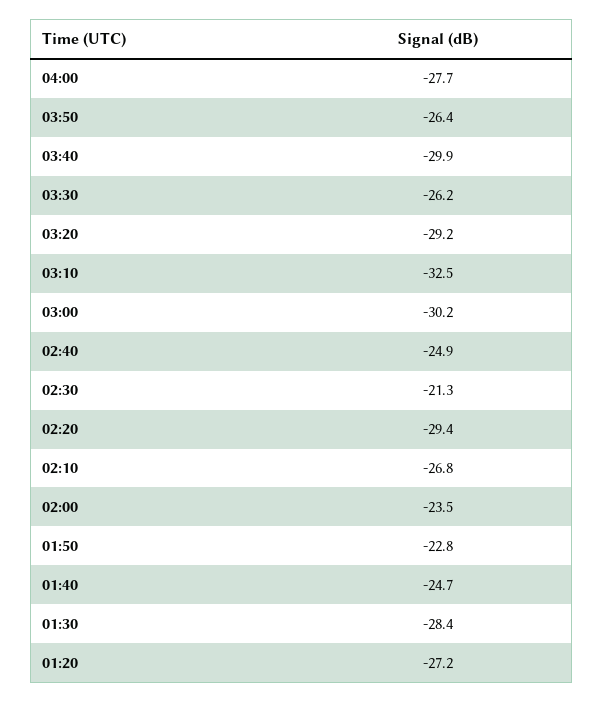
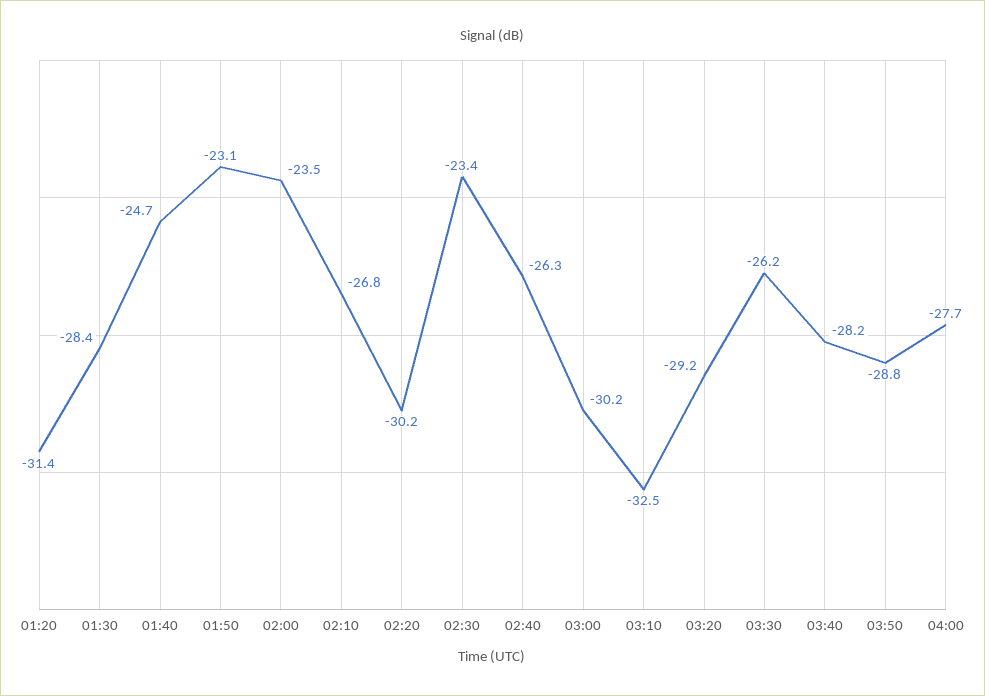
03:50: -26.4 -> -28.8
03:40: -29.9 -> -28.2
02:40: -24.9 -> -26.3
02:30: -21.3 -> -23.4
02:20: -29.4 -> -30.2
01:50: -22.8 -> -23.1
01:20: -27.2 -> -31.4

